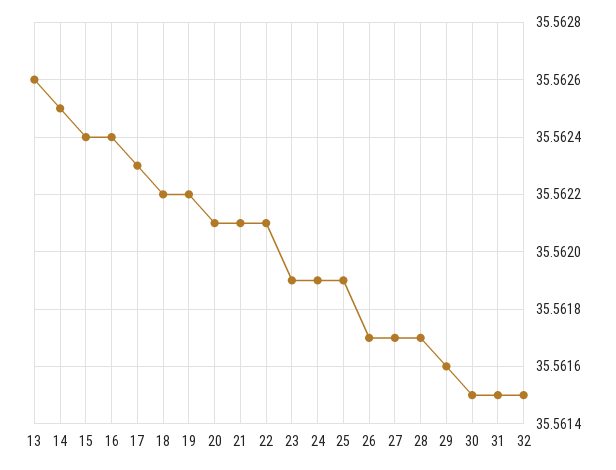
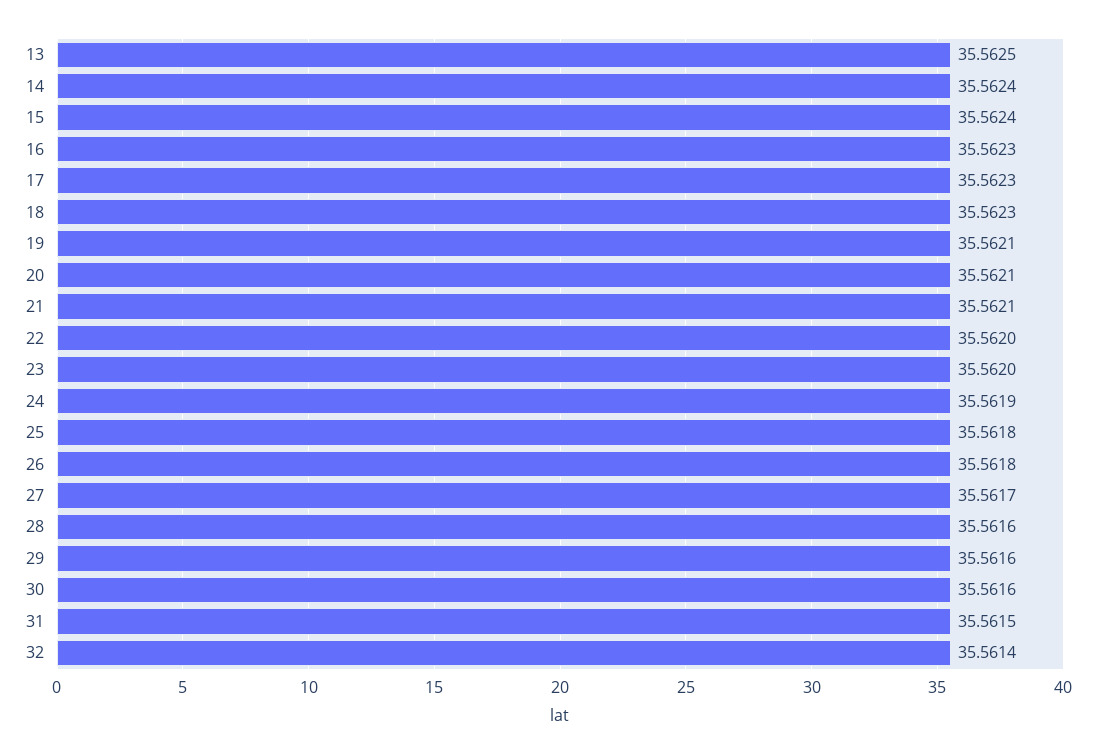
13: 35.5626 -> 35.5625
14: 35.5625 -> 35.5624
16: 35.5624 -> 35.5623
18: 35.5622 -> 35.5623
19: 35.5622 -> 35.5621
22: 35.5621 -> 35.562
23: 35.5619 -> 35.562
25: 35.5619 -> 35.5618
26: 35.5617 -> 35.5618
28: 35.5617 -> 35.5616
30: 35.5615 -> 35.5616
32: 35.5615 -> 35.5614

